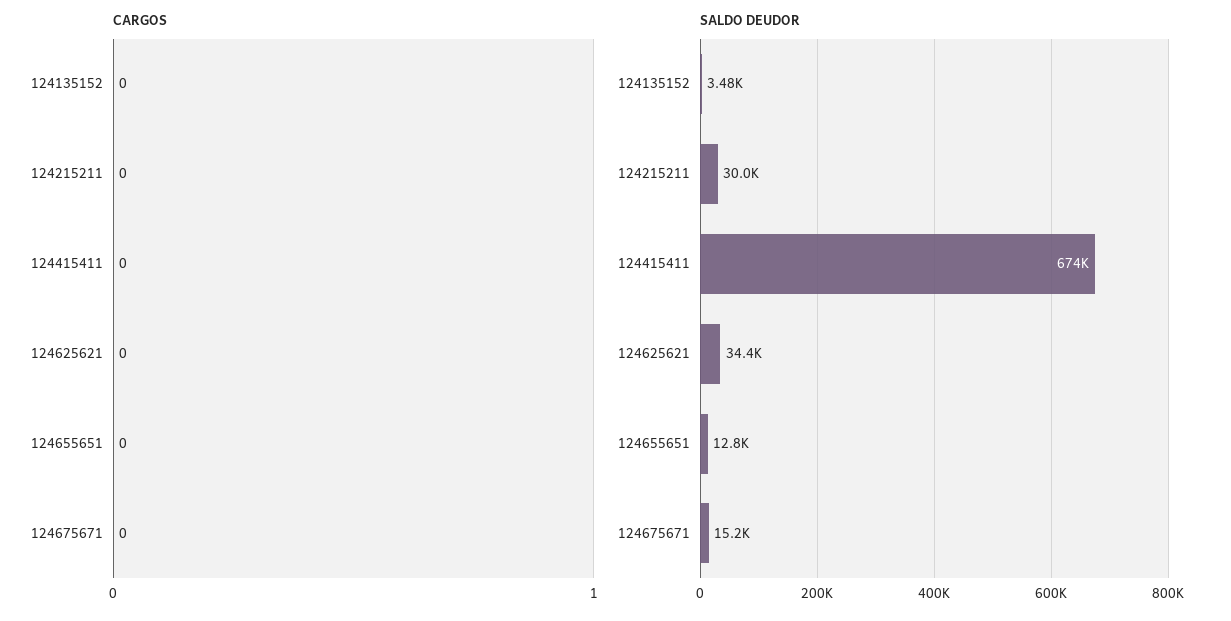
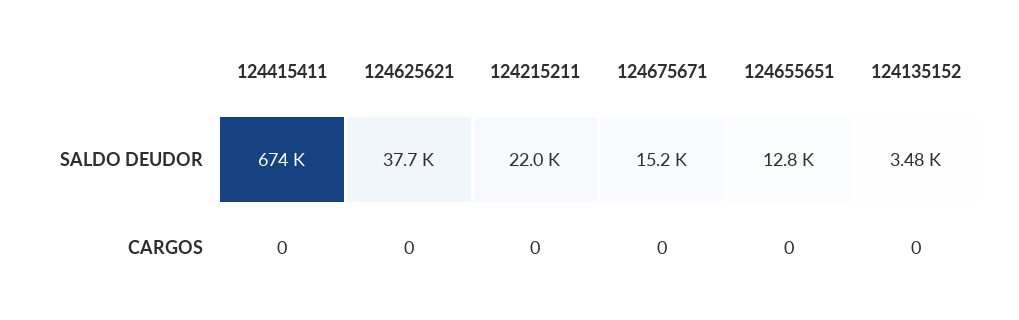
SALDO DEUDOR, 124215211: 30000 -> 22000
SALDO DEUDOR, 124625621: 34400 -> 37700

